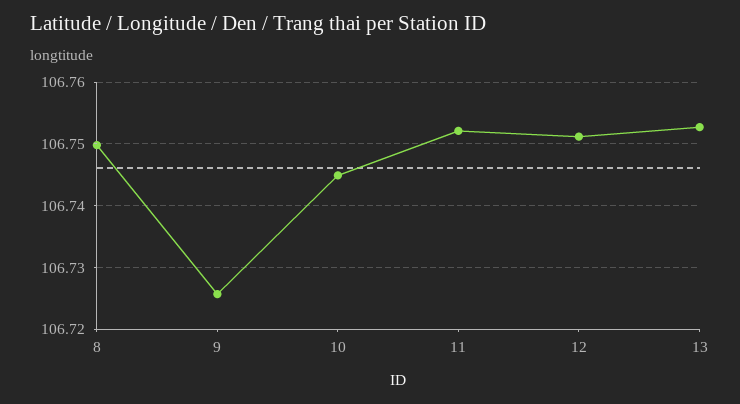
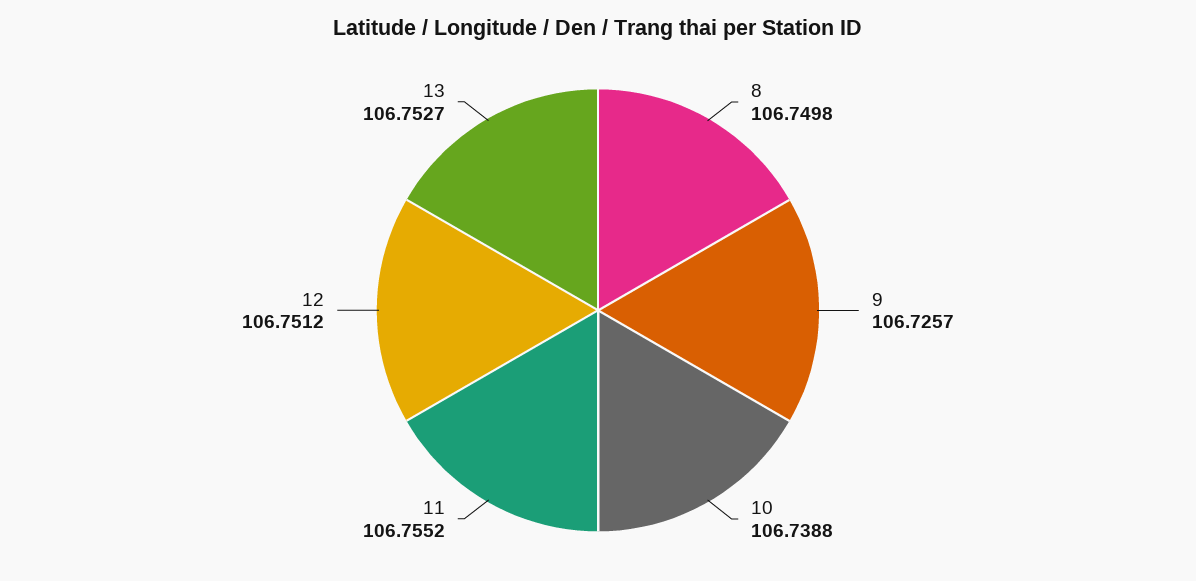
10: 106.745 -> 106.7388
11: 106.752 -> 106.7552

